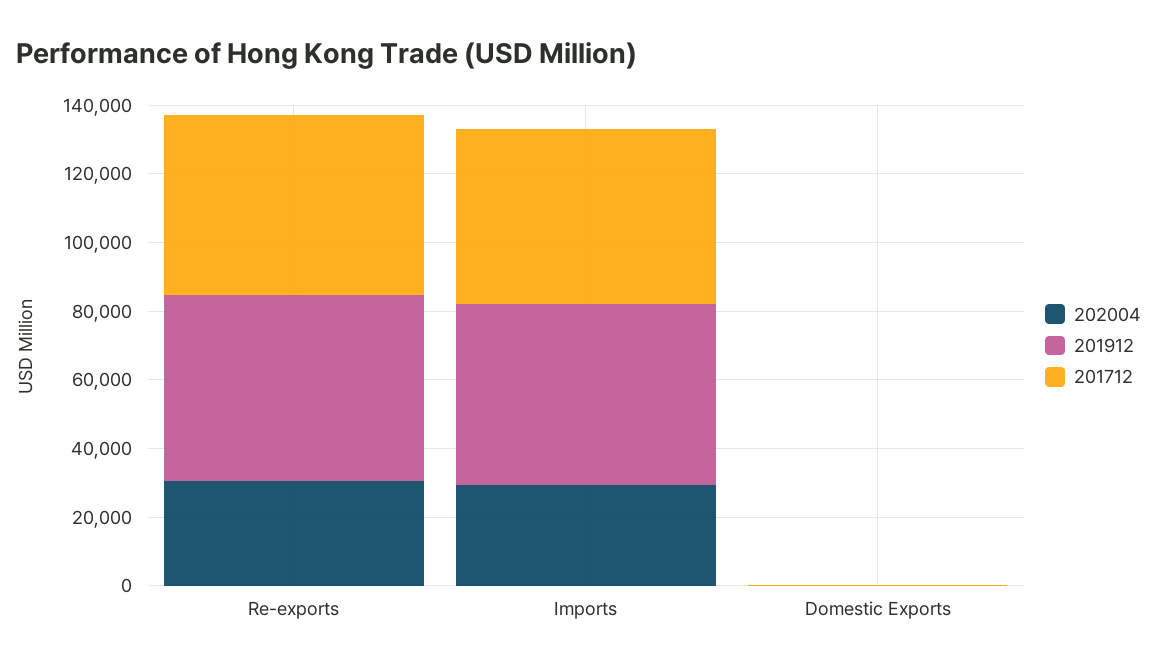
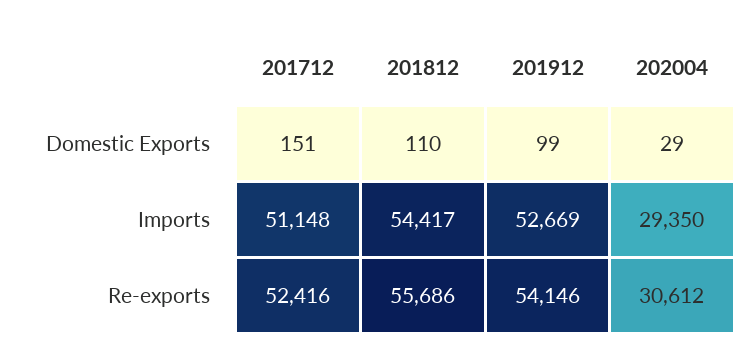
201812, Domestic Exports: none -> 110
201812, Imports: none -> 54417
201812, Re-exports: none -> 55686

